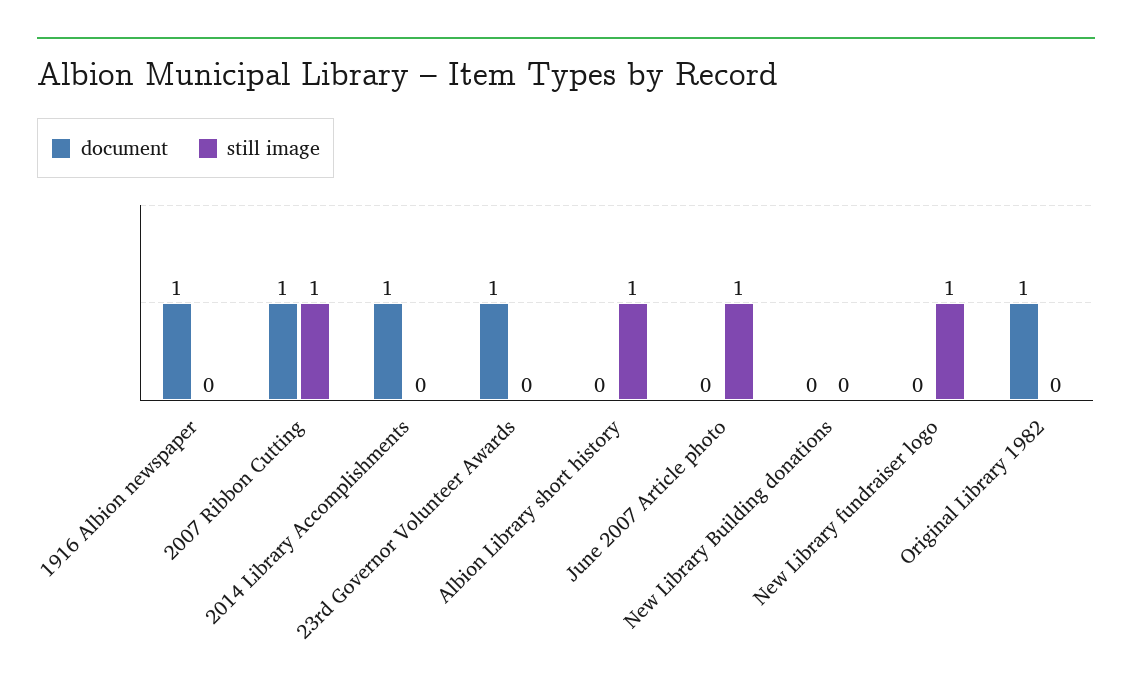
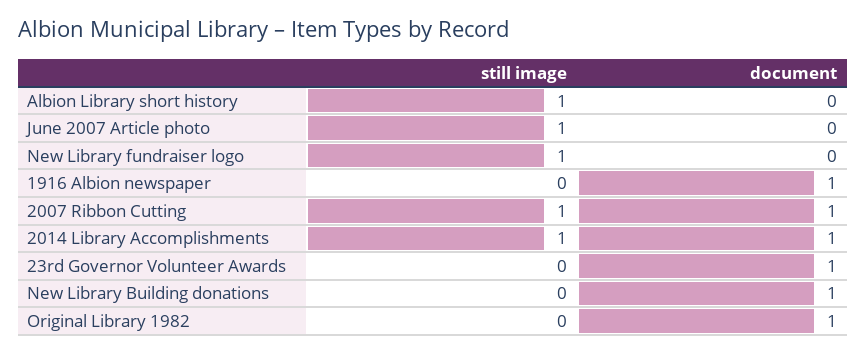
still image, 2014 Library Accomplishments: 0 -> 1
document, New Library Building donations: 0 -> 1

